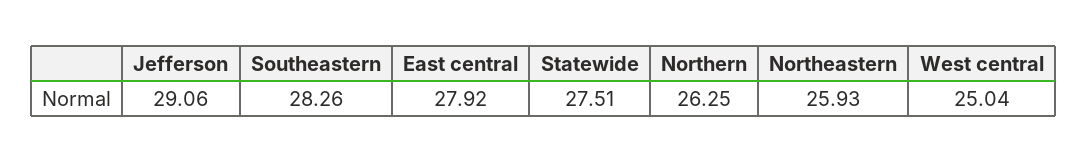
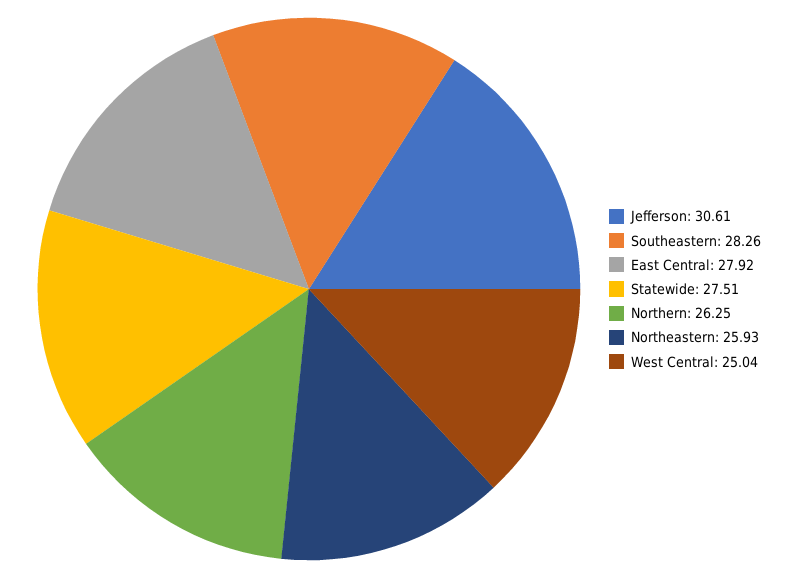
Jefferson: 29.06 -> 30.61

